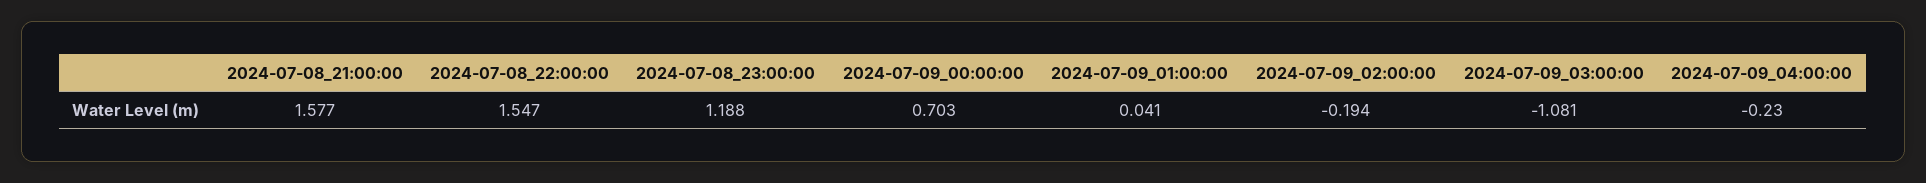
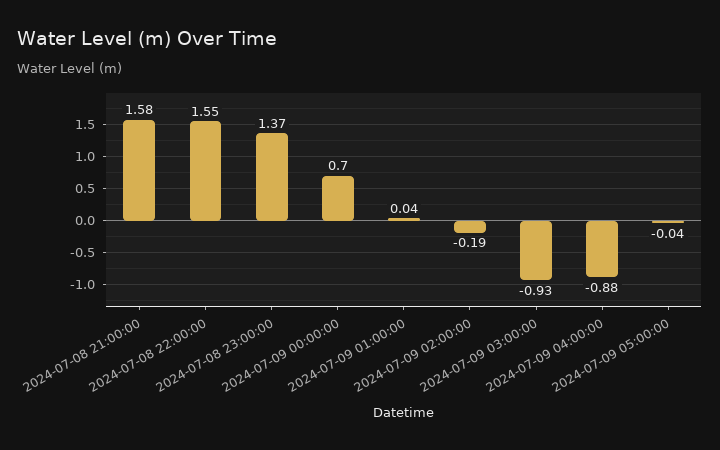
2024-07-08_23:00:00: 1.188 -> 1.37
2024-07-09_03:00:00: -1.081 -> -0.93
2024-07-09_04:00:00: -0.23 -> -0.88
2024-07-09 05:00:00: none -> -0.04

